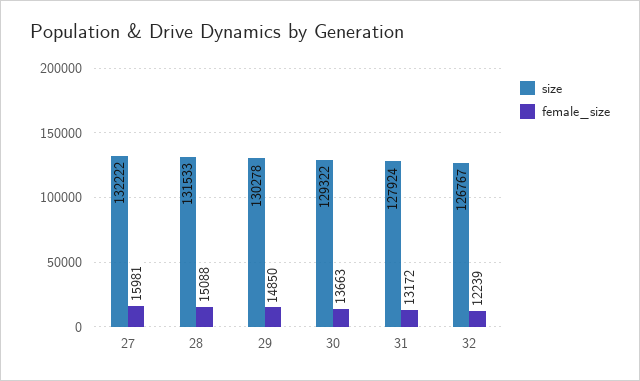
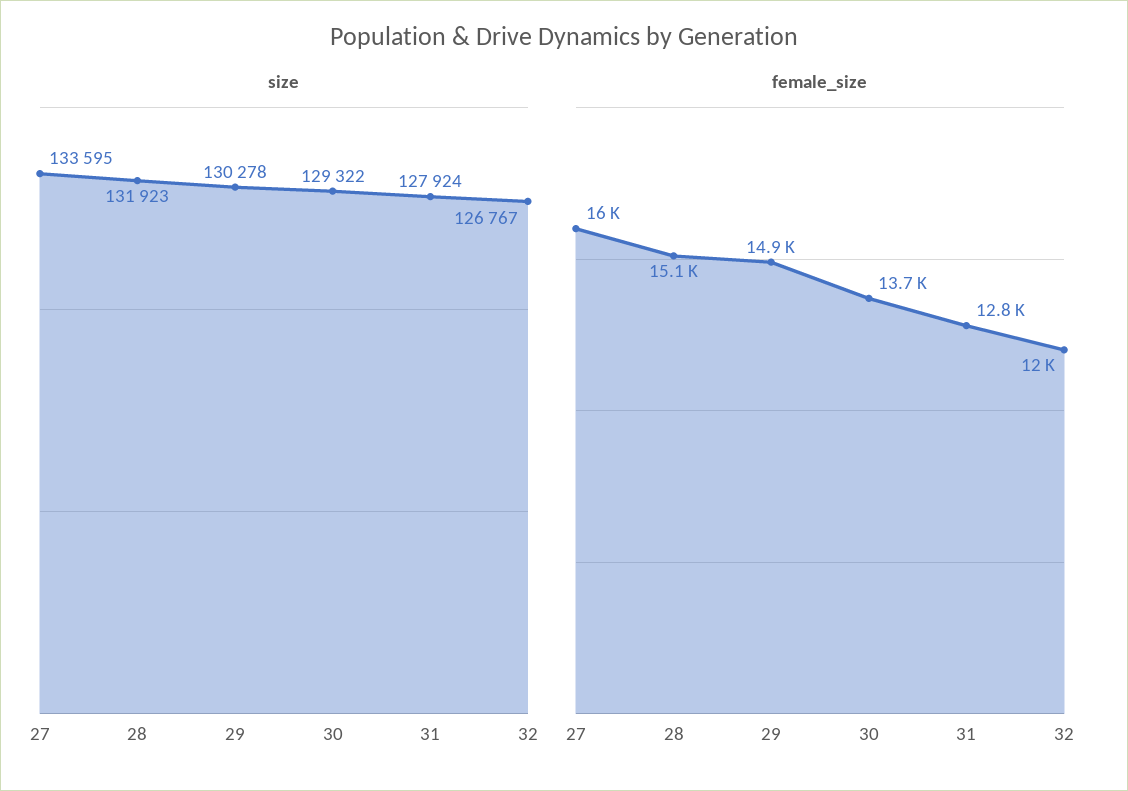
size, 27: 132222 -> 133595
size, 28: 131533 -> 131923
female_size, 31: 13172 -> 12800
female_size, 32: 12239 -> 12000

